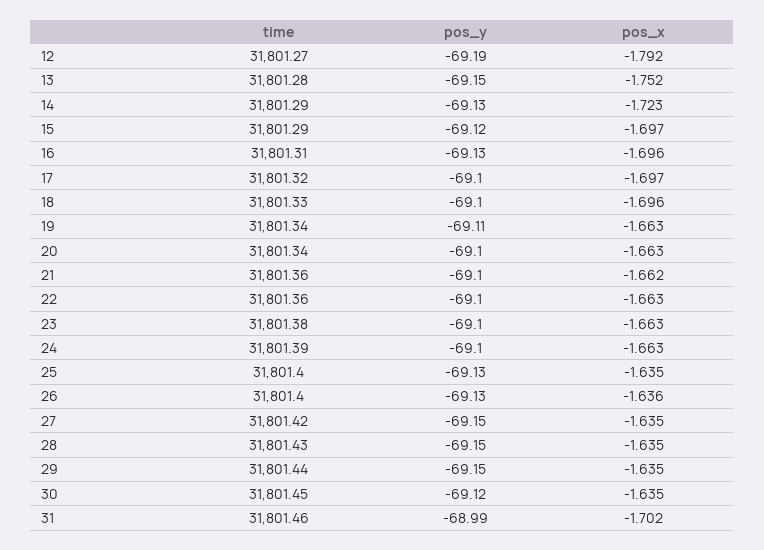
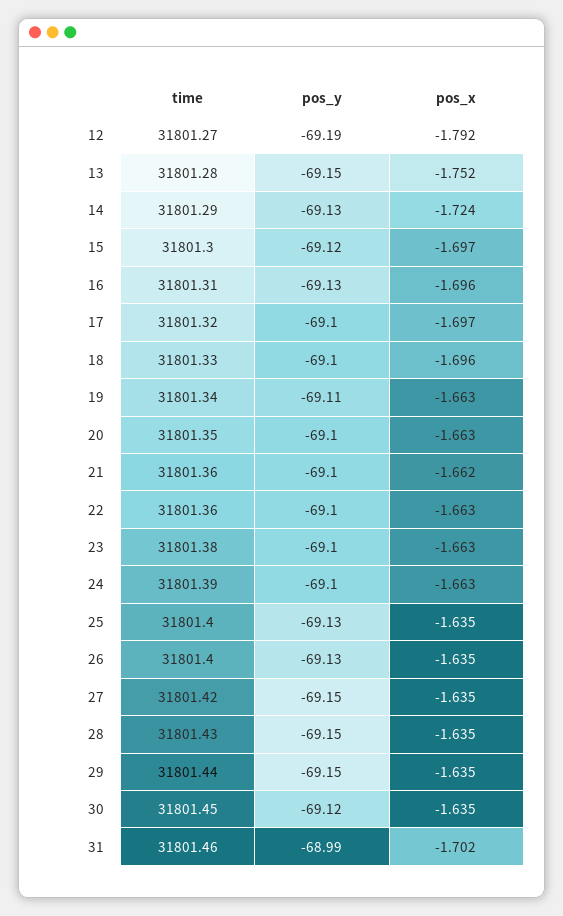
pos_x, 14: -1.723 -> -1.724
time, 15: 31801.29 -> 31801.3
time, 20: 31801.34 -> 31801.35
pos_x, 26: -1.636 -> -1.635

